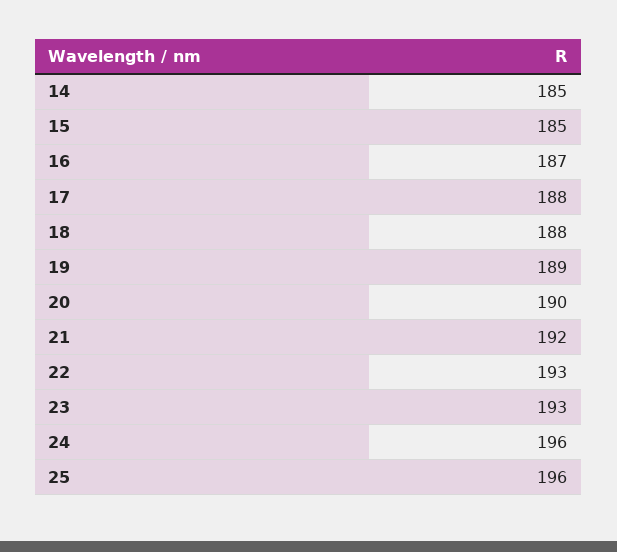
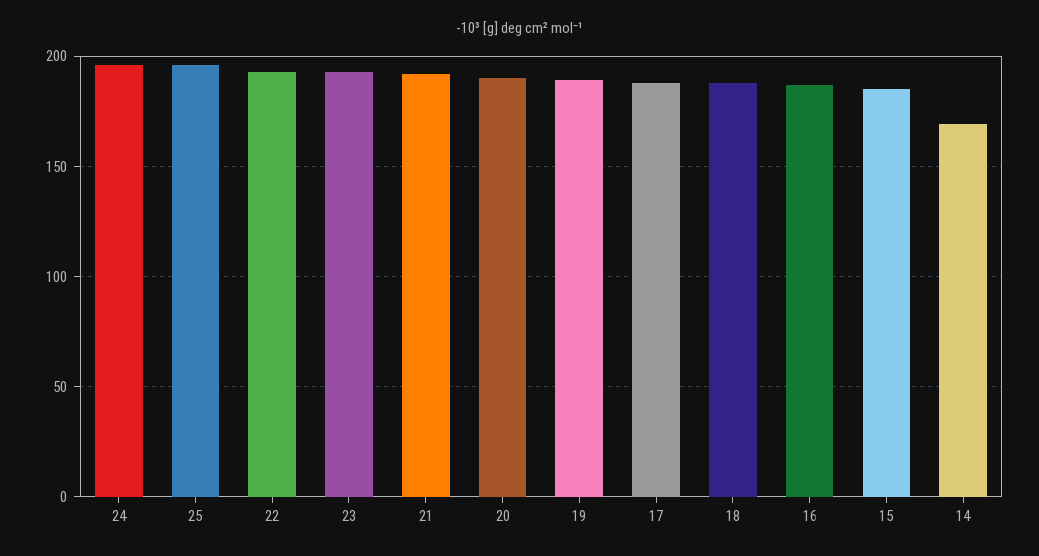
14: 185 -> 170

